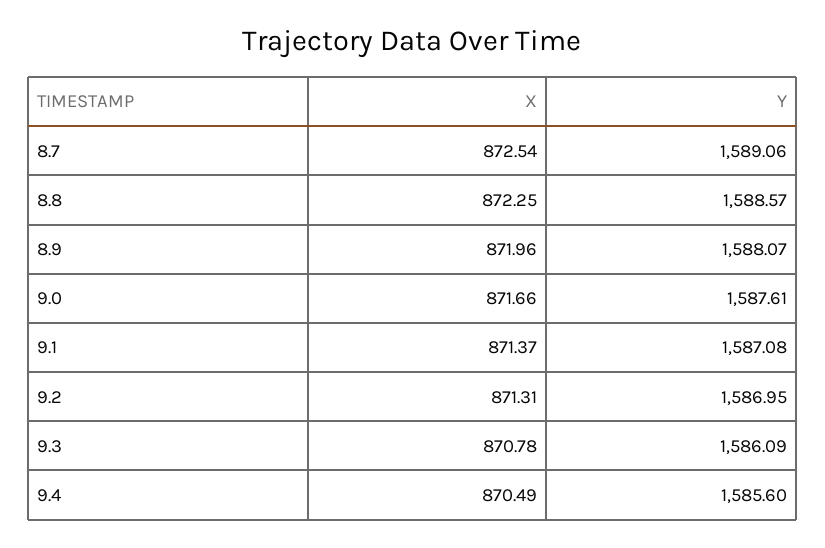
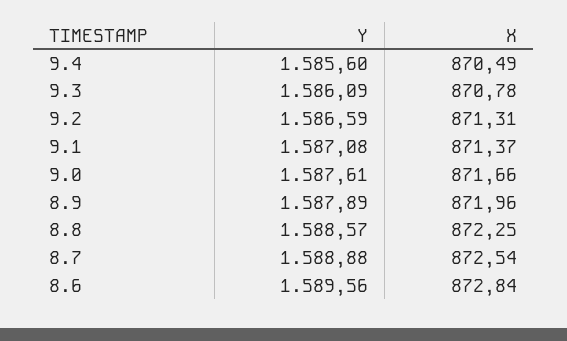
Y, 8.7: 1589.06 -> 1588.88
Y, 8.9: 1588.07 -> 1587.89
Y, 9.2: 1586.95 -> 1586.59
Y, 8.6: none -> 1589.56
X, 8.6: none -> 872.84

